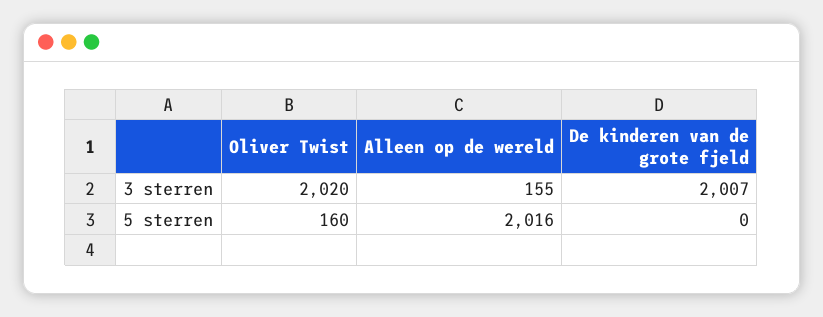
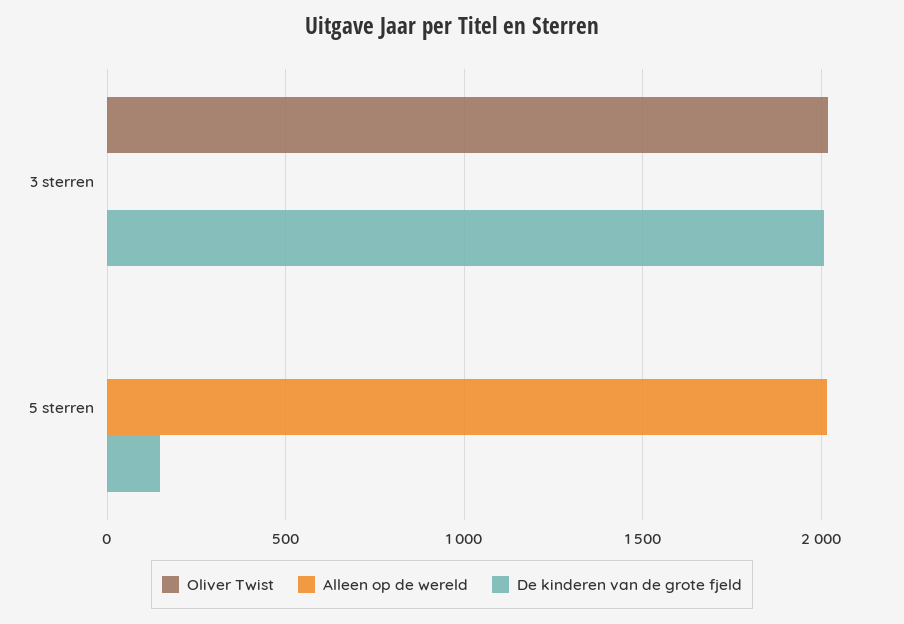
Alleen op de wereld, 3 sterren: 155 -> 0
Oliver Twist, 5 sterren: 160 -> 0
De kinderen van de grote fjeld, 5 sterren: 0 -> 150

